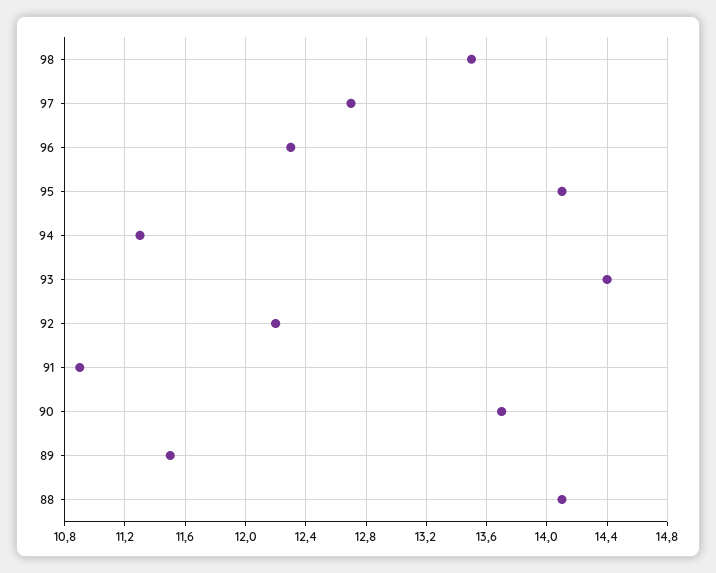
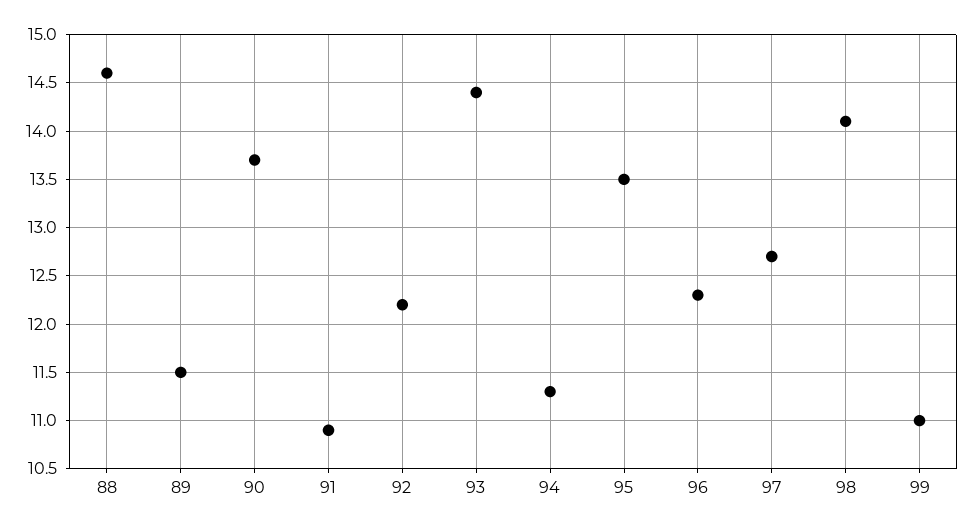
98: 13.5 -> 14.1
95: 14.1 -> 13.5
88: 14.1 -> 14.6
99: none -> 11

